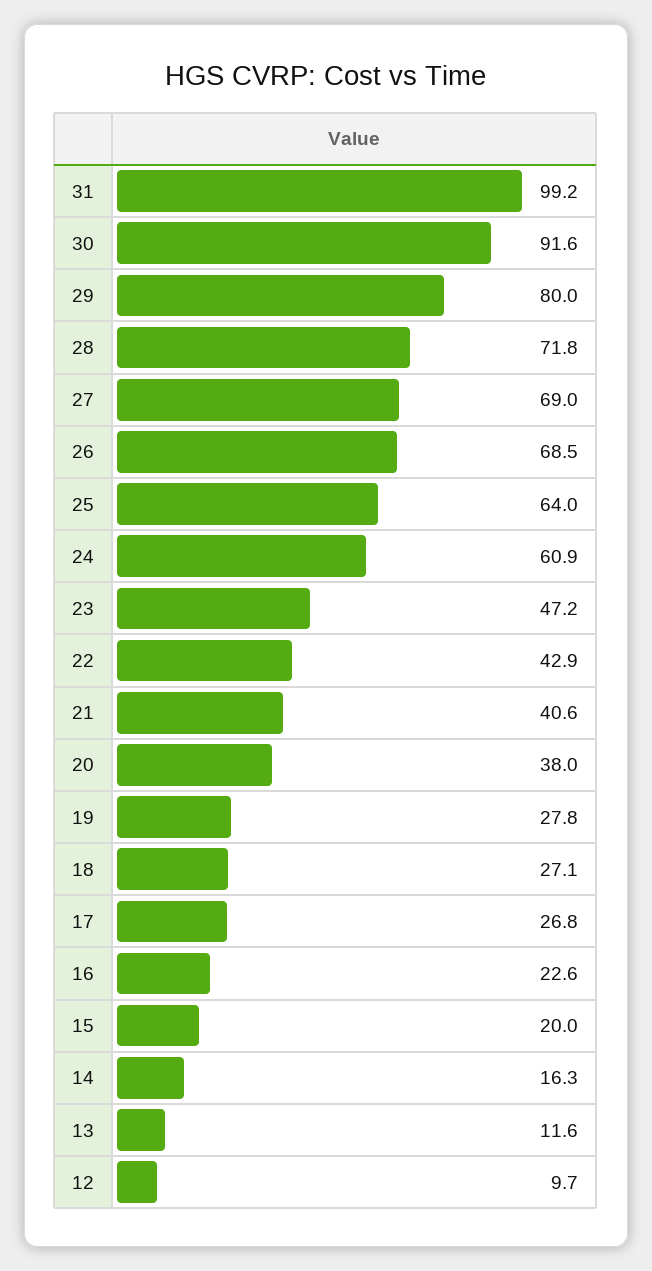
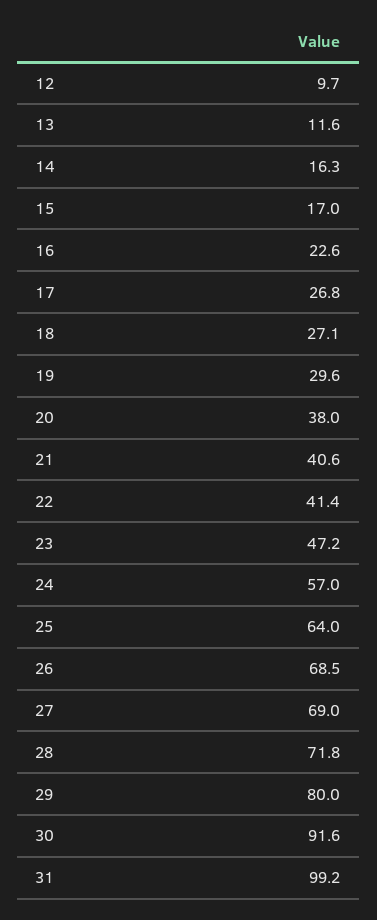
24: 60.9 -> 57
22: 42.9 -> 41.4
19: 27.8 -> 29.6
15: 20 -> 17

